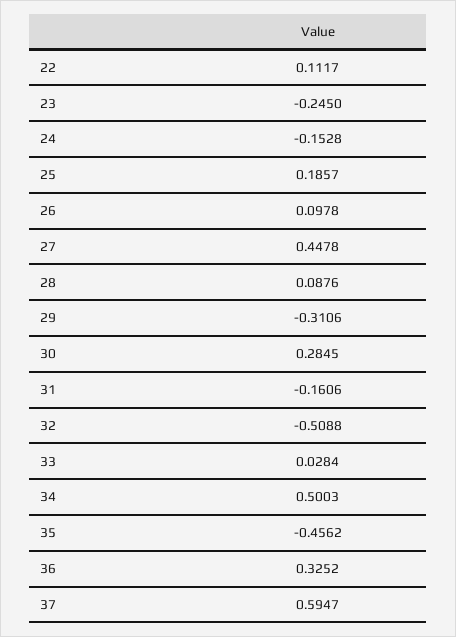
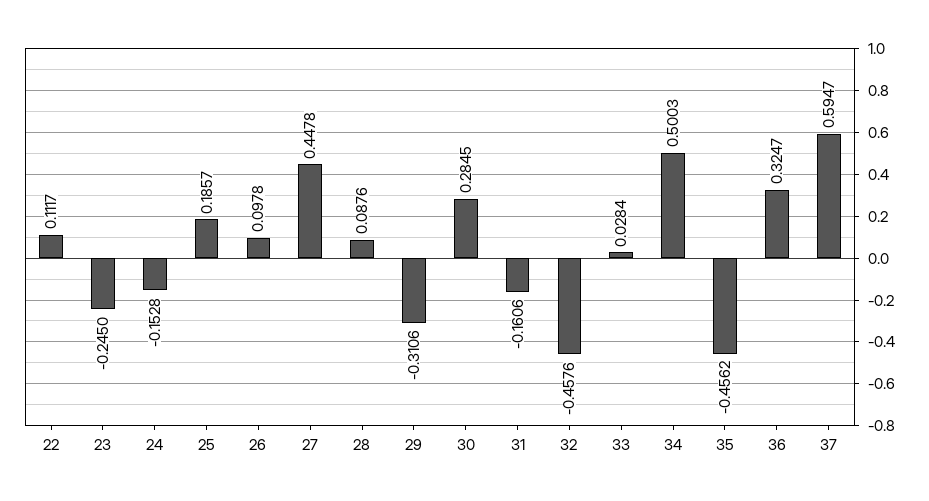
32: -0.5088 -> -0.4576
36: 0.3252 -> 0.3247

